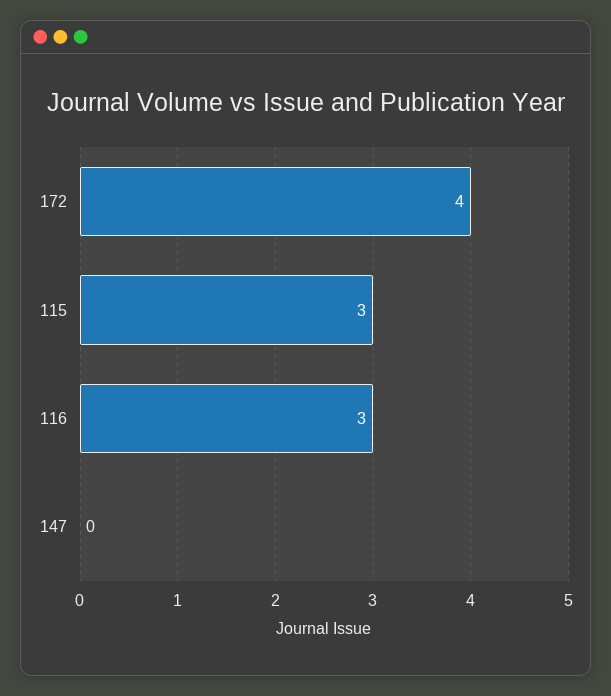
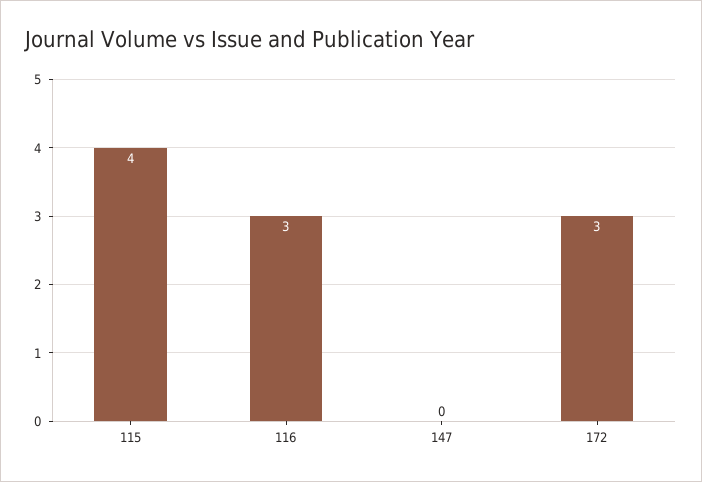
172: 4 -> 3
115: 3 -> 4

